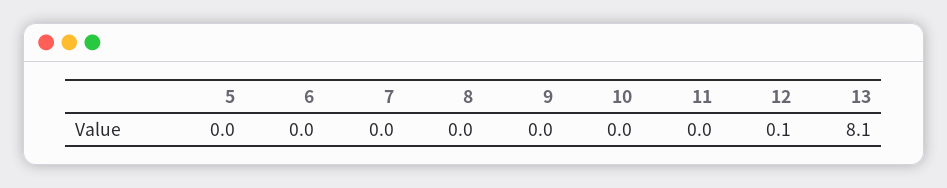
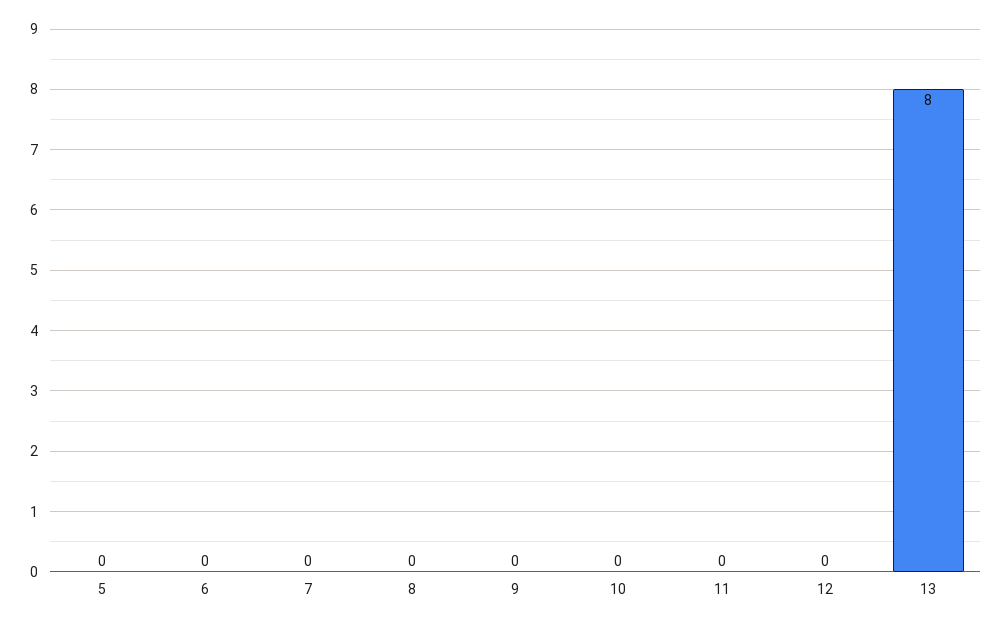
12: 0.1 -> 0
13: 8.1 -> 8

